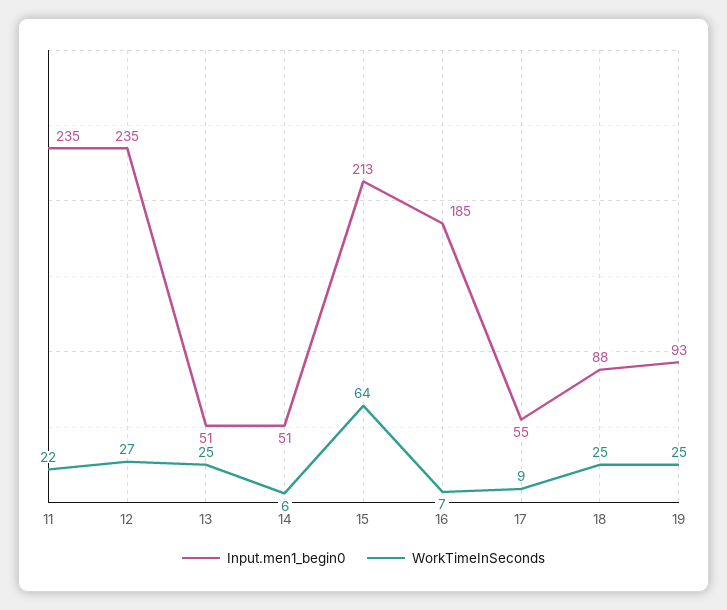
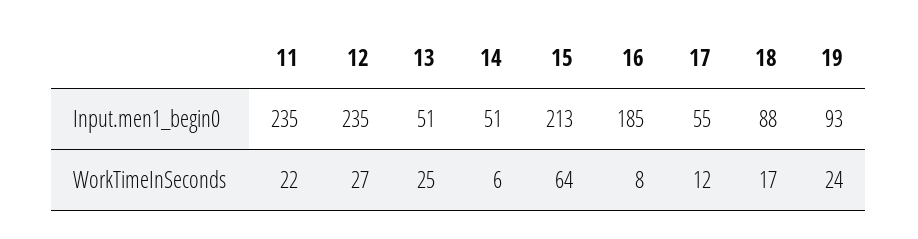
WorkTimeInSeconds, 16: 7 -> 8
WorkTimeInSeconds, 17: 9 -> 12
WorkTimeInSeconds, 18: 25 -> 17
WorkTimeInSeconds, 19: 25 -> 24

